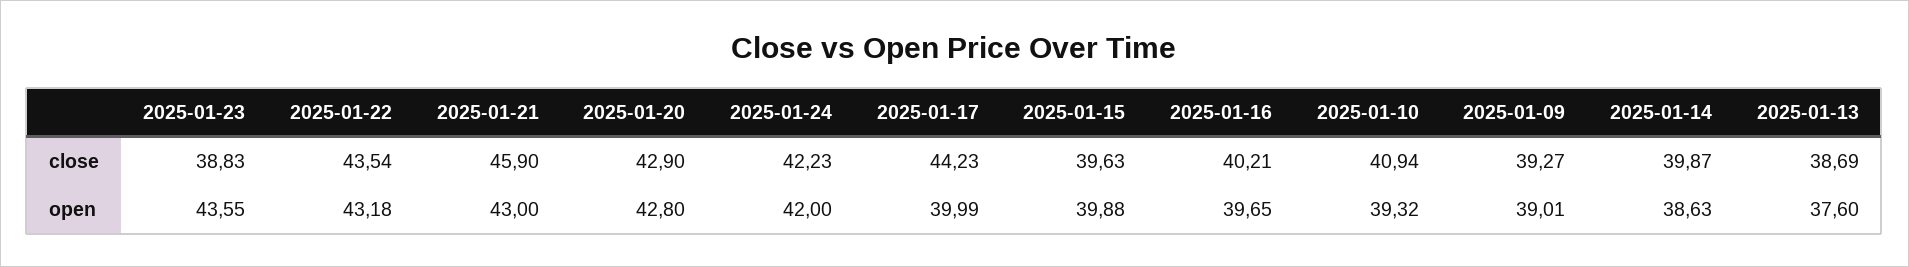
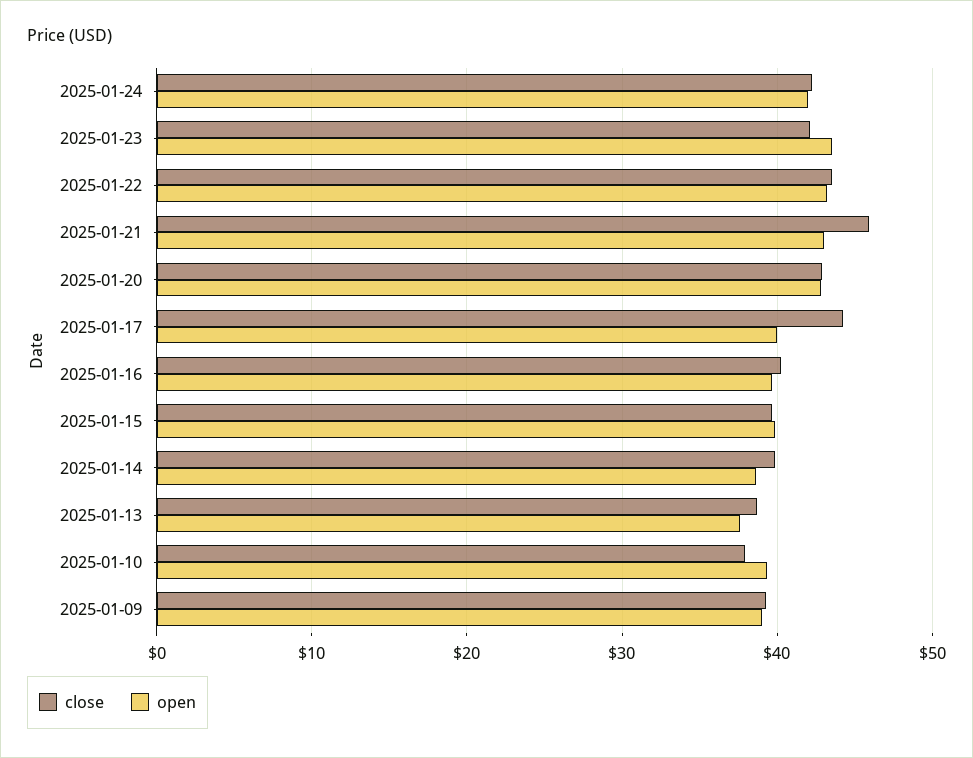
close, 2025-01-23: 38.83 -> 42
close, 2025-01-10: 40.94 -> 38

